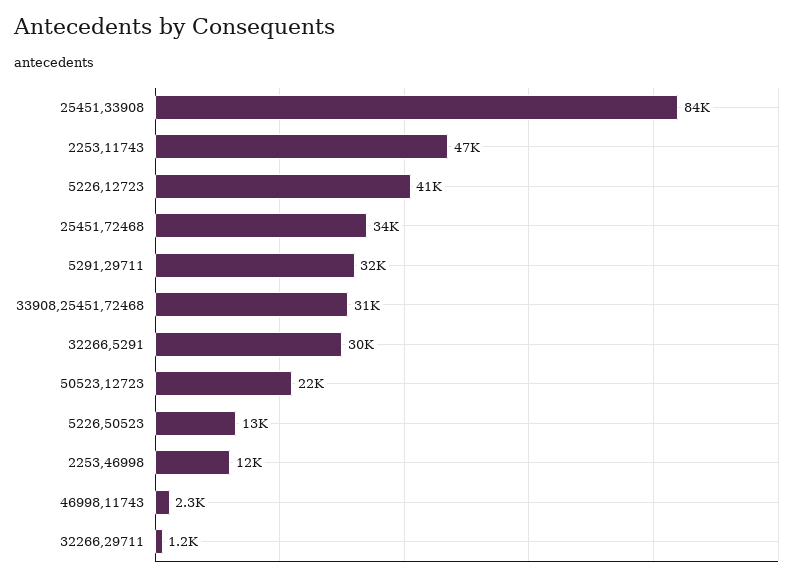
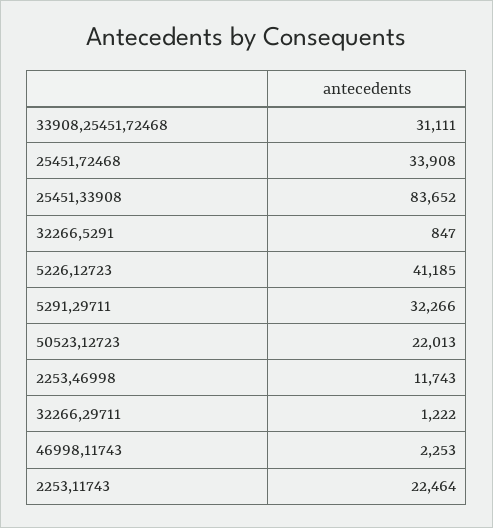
2253,11743: 47000 -> 22464
32266,5291: 30000 -> 847
5226,50523: 13000 -> none

